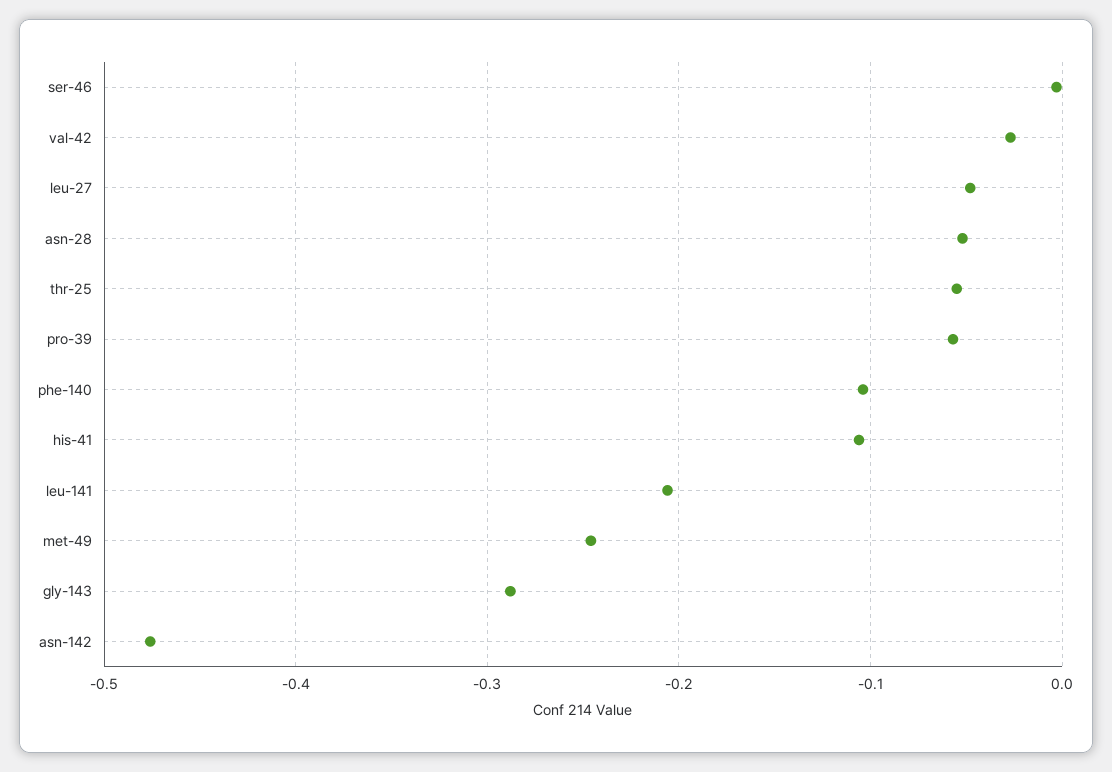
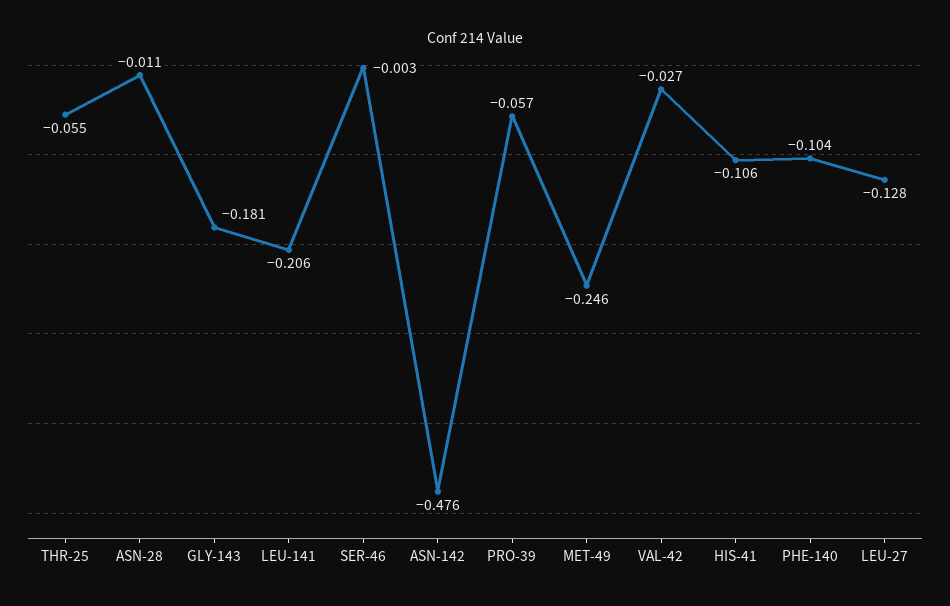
leu-27: -0.05 -> -0.128
asn-28: -0.05 -> -0.011
gly-143: -0.29 -> -0.181

